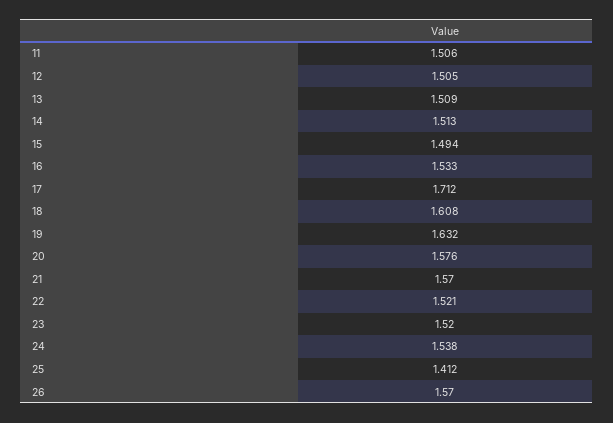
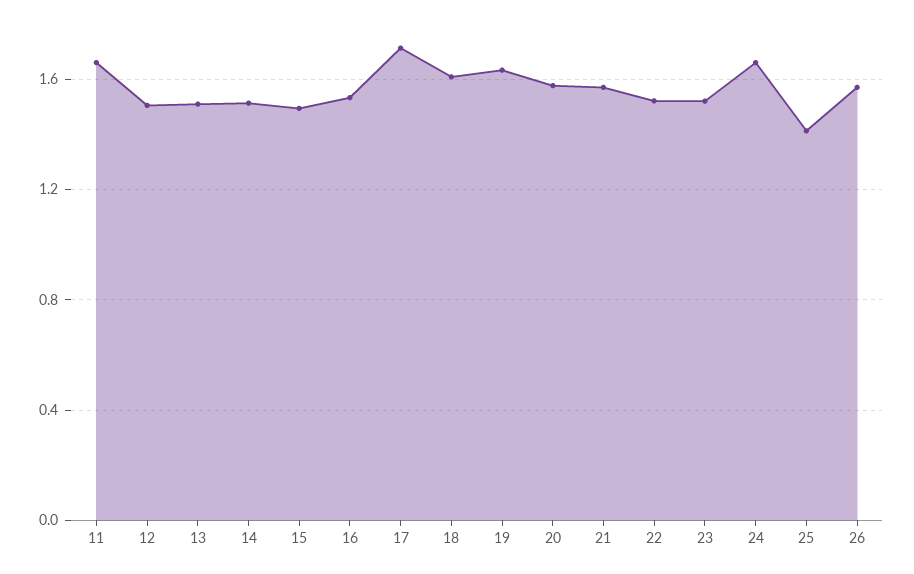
11: 1.506 -> 1.65
24: 1.538 -> 1.65

